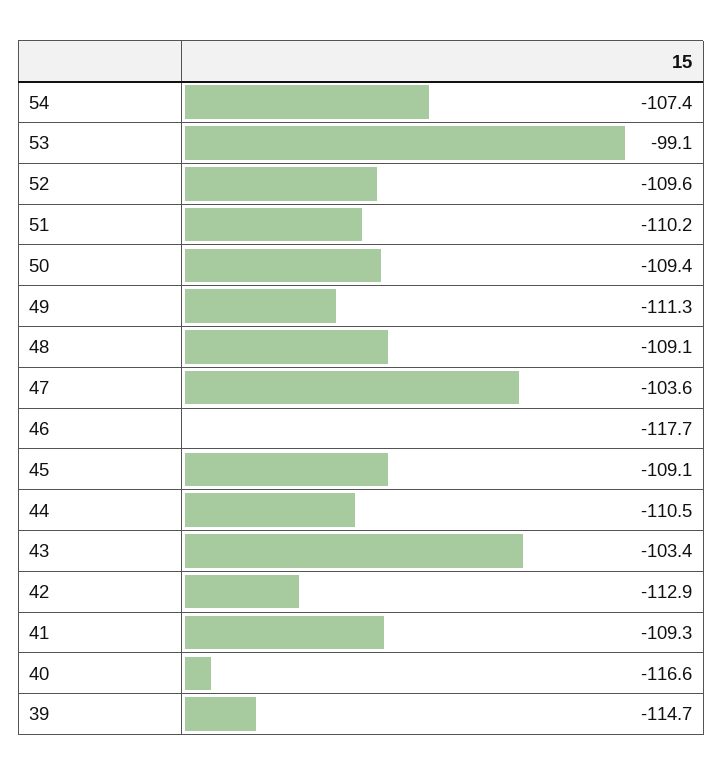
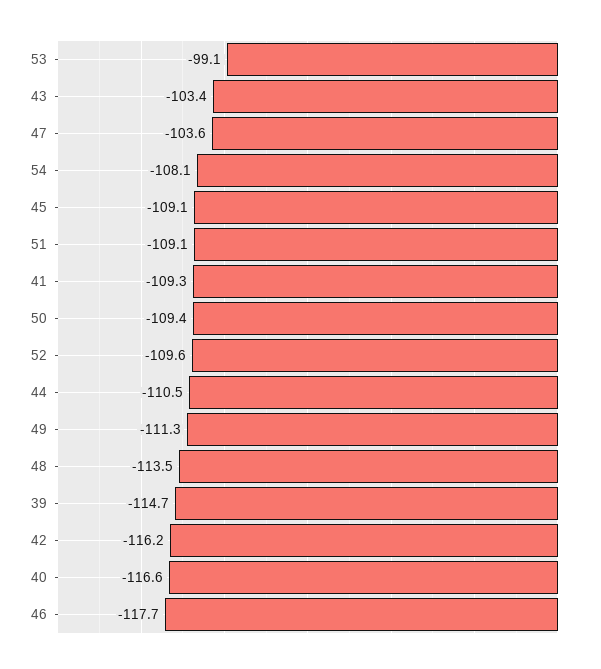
54: -107.4 -> -108.1
51: -110.2 -> -109.1
48: -109.1 -> -113.5
42: -112.9 -> -116.2

